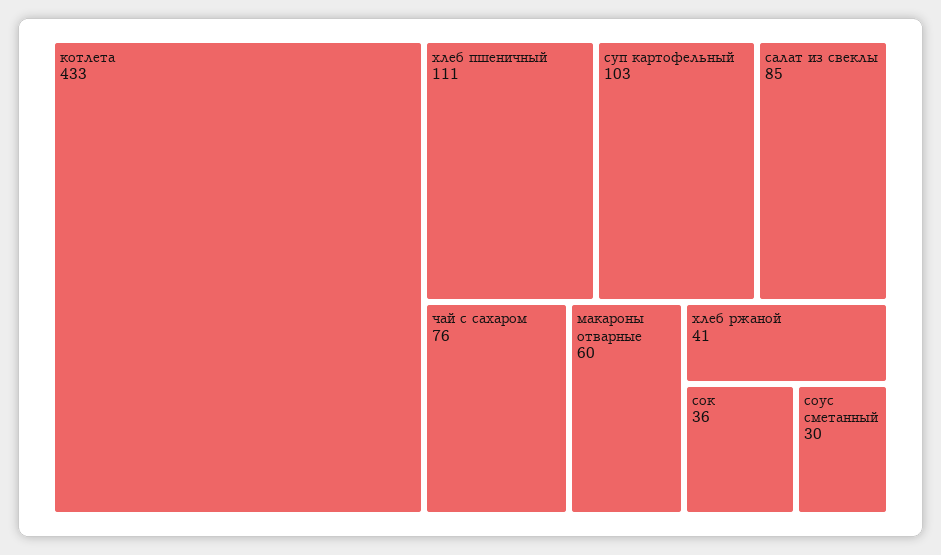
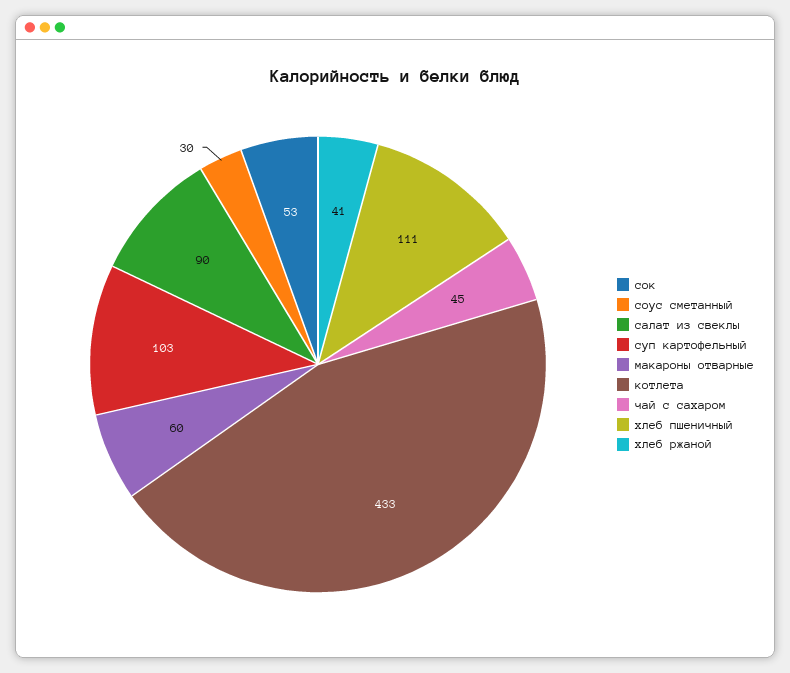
салат из свеклы: 85 -> 90
чай с сахаром: 76 -> 45
сок: 36 -> 53

